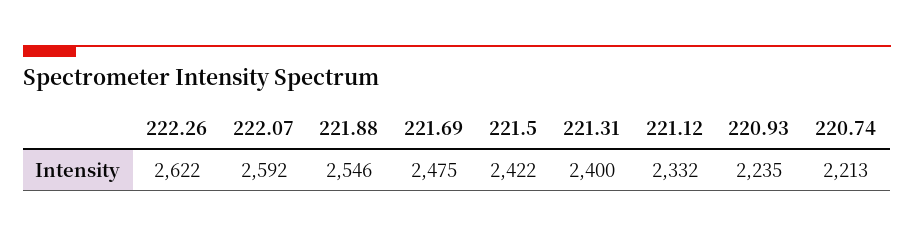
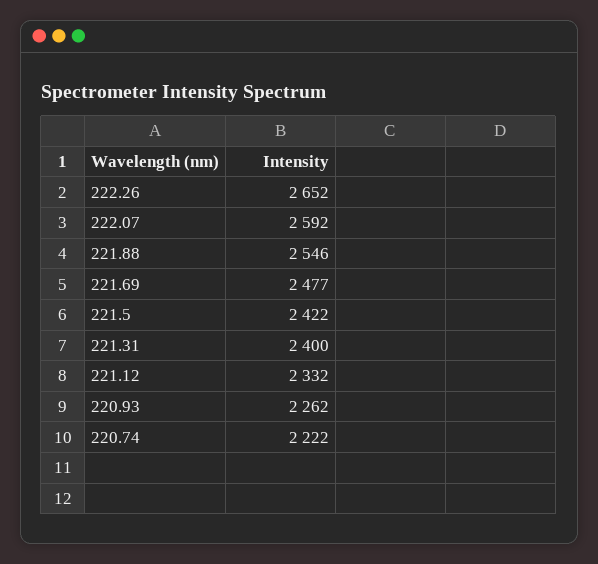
222.26: 2622 -> 2652
221.69: 2475 -> 2477
220.93: 2235 -> 2262
220.74: 2213 -> 2222

